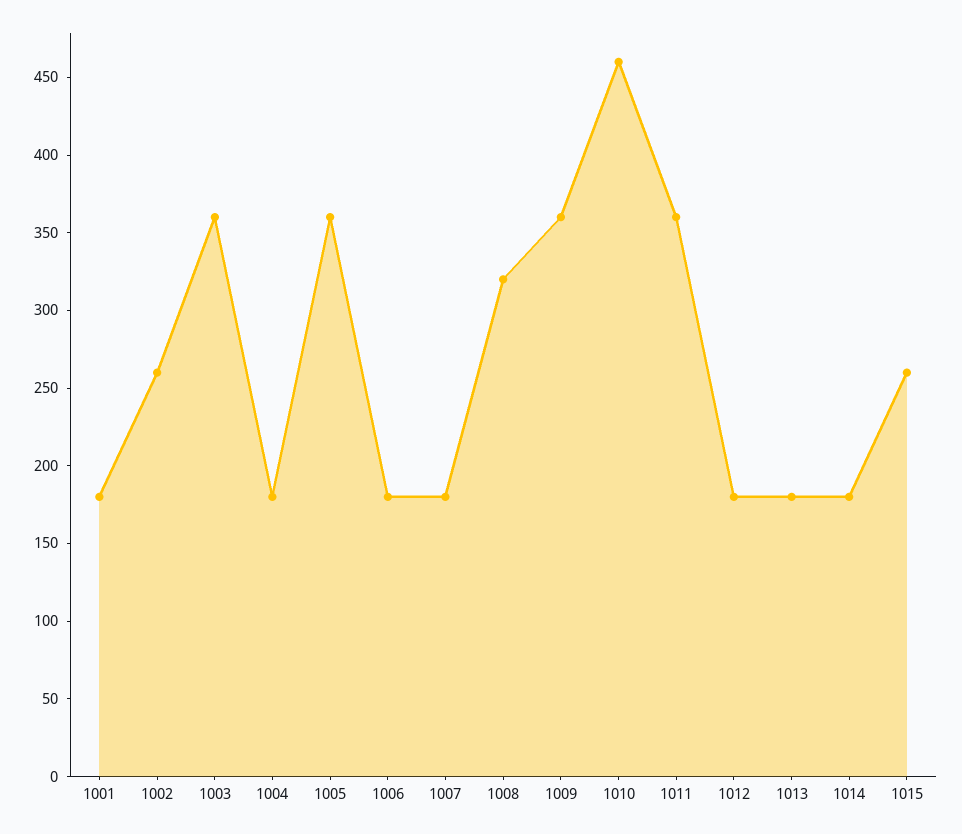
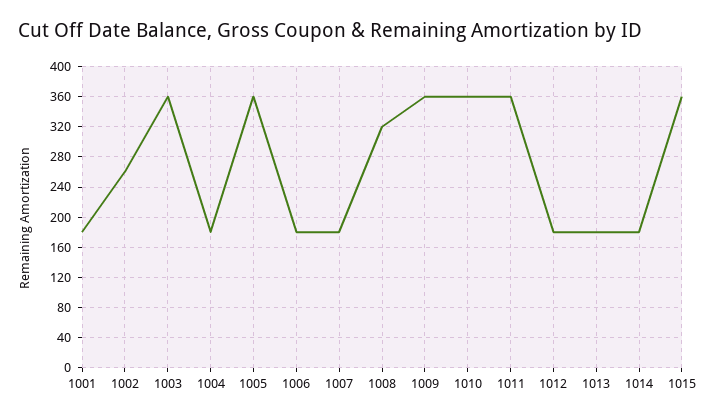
1010: 460 -> 360
1015: 260 -> 360

